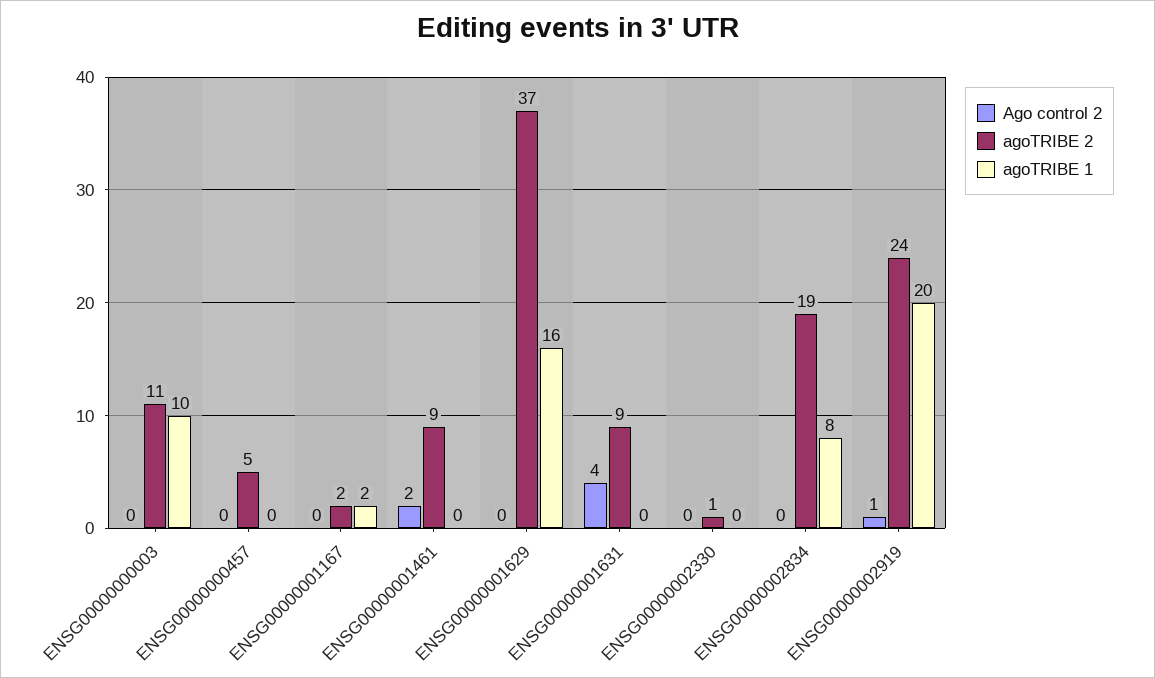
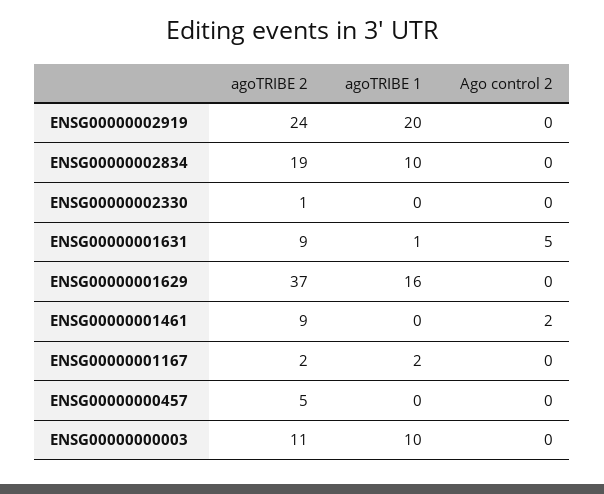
Ago control 2, ENSG00000001631: 4 -> 5
agoTRIBE 1, ENSG00000001631: 0 -> 1
agoTRIBE 1, ENSG00000002834: 8 -> 10
Ago control 2, ENSG00000002919: 1 -> 0

